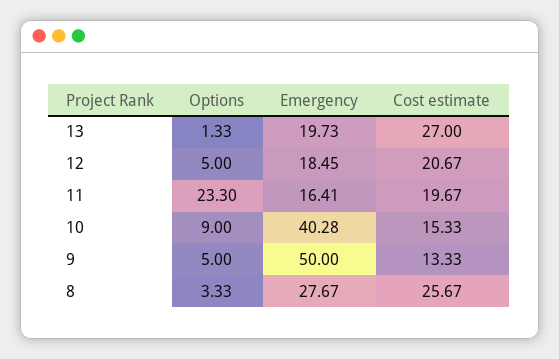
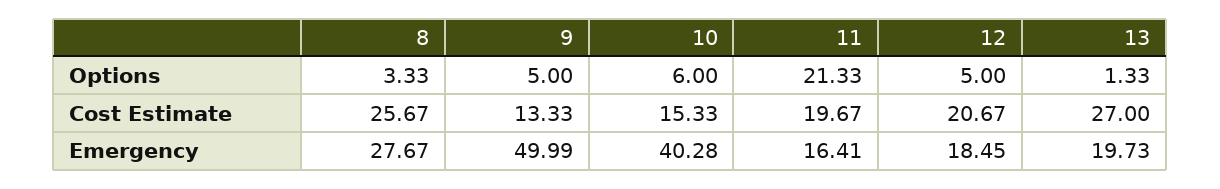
Options, 11: 23.3 -> 21.33
Options, 10: 9 -> 6
Emergency, 9: 50 -> 49.99

